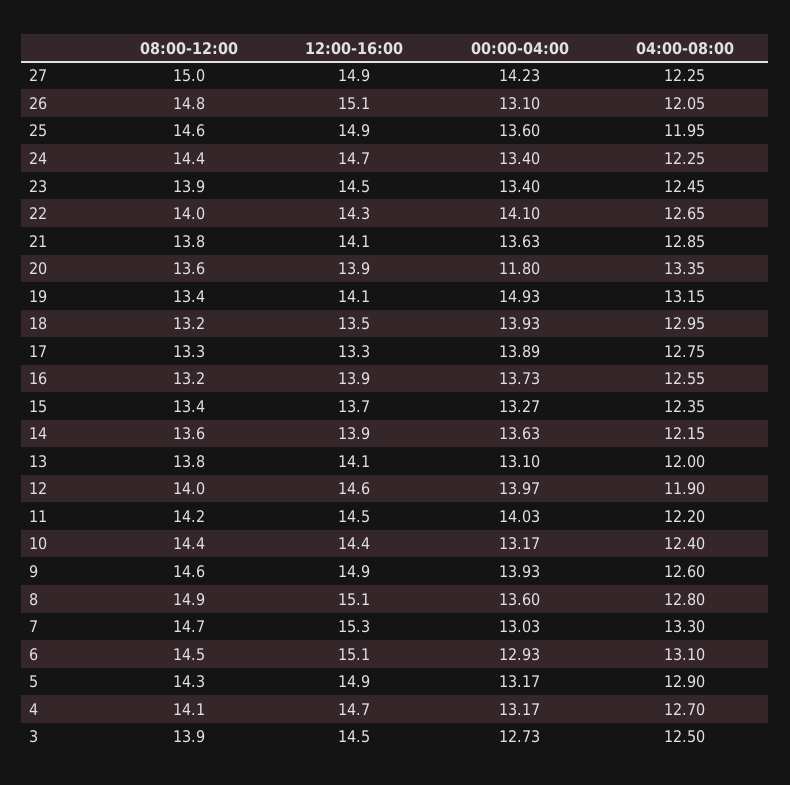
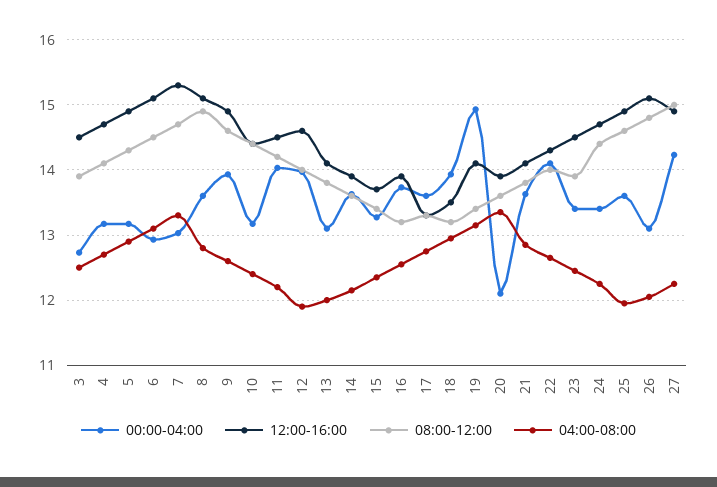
00:00-04:00, 20: 11.8 -> 12.1
00:00-04:00, 17: 13.89 -> 13.6

